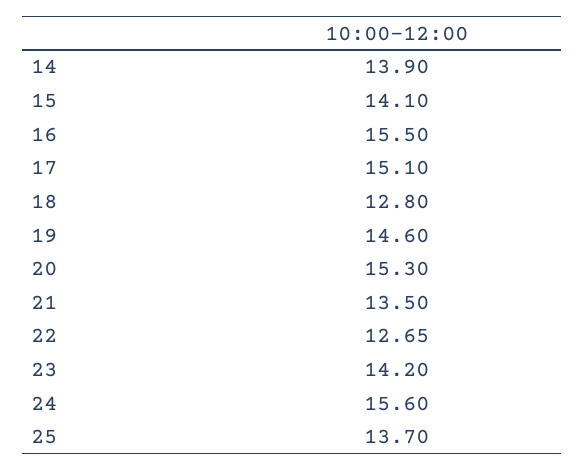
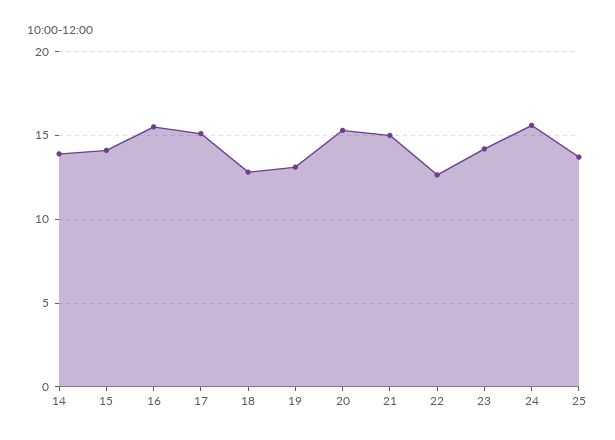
19: 14.6 -> 13
21: 13.5 -> 15

